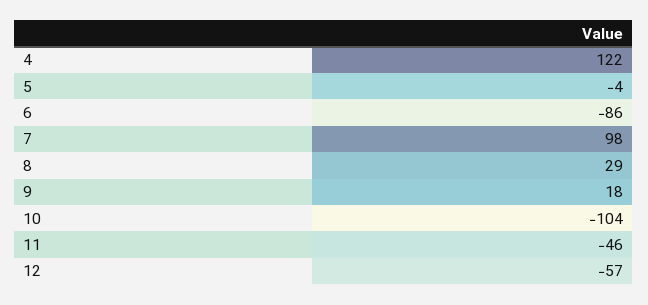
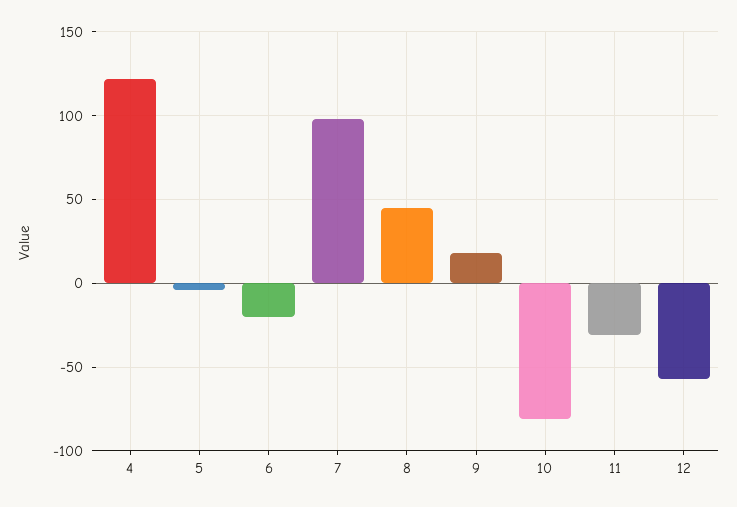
6: -86 -> -20
8: 29 -> 45
10: -104 -> -80
11: -46 -> -30

